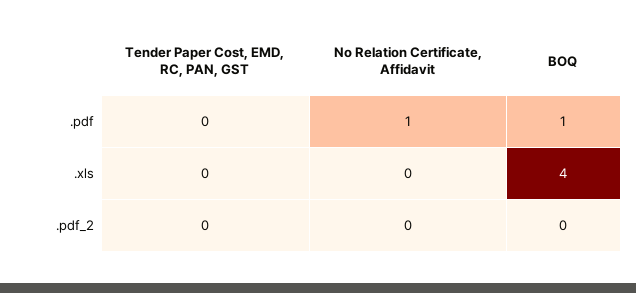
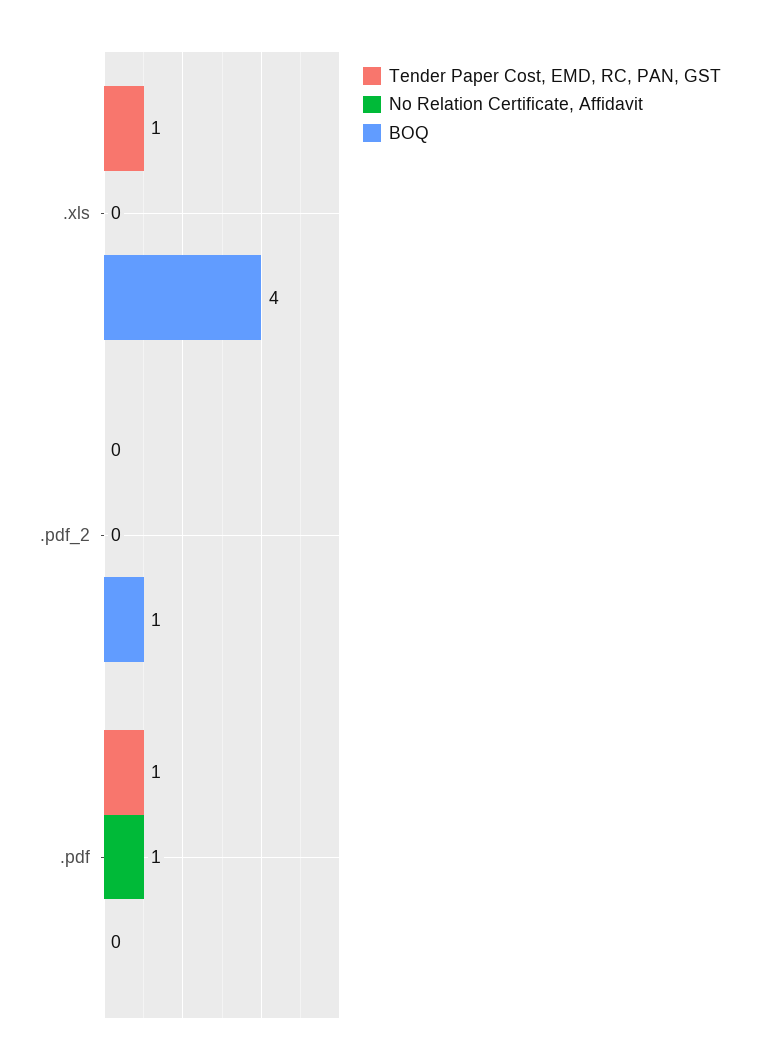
Tender Paper Cost, EMD, RC, PAN, GST, .pdf: 0 -> 1
BOQ, .pdf: 1 -> 0
Tender Paper Cost, EMD, RC, PAN, GST, .xls: 0 -> 1
BOQ, .pdf_2: 0 -> 1

